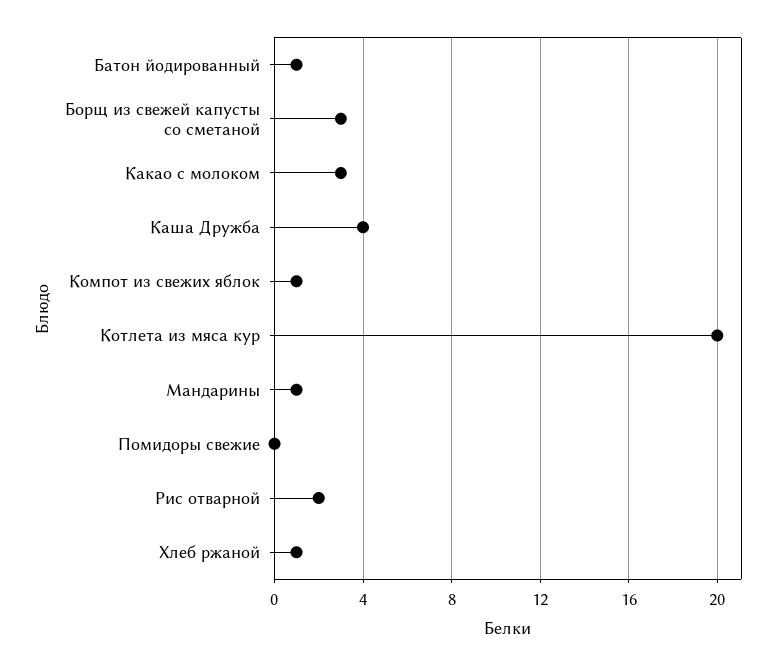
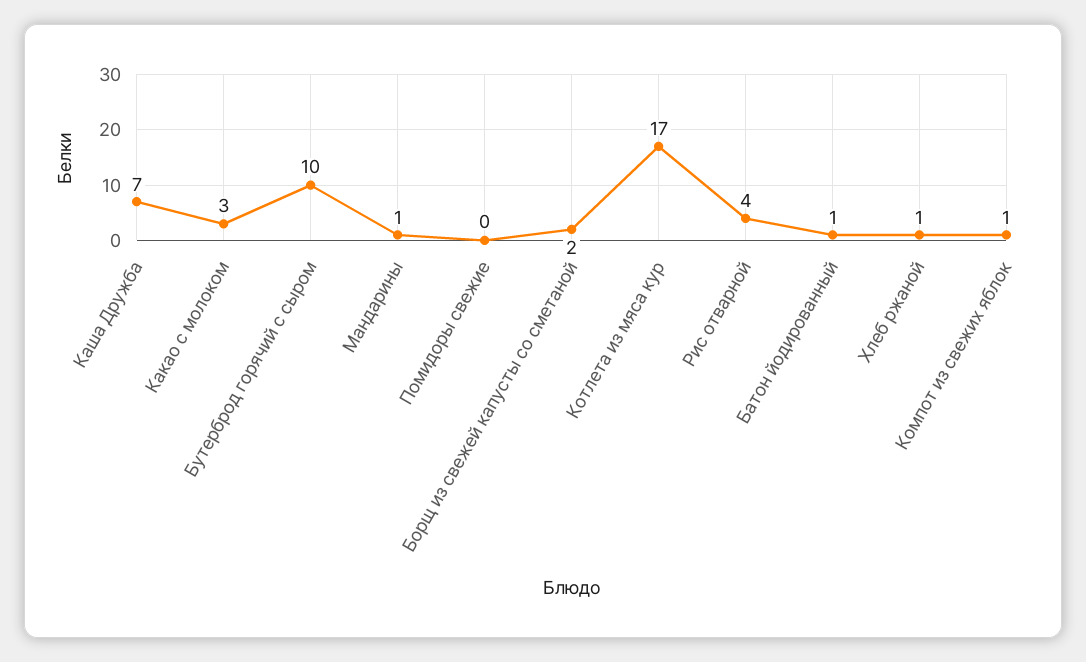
Борщ из свежей капусты со сметаной: 3 -> 2
Каша Дружба: 4 -> 7
Котлета из мяса кур: 20 -> 17
Рис отварной: 2 -> 4
Бутерброд горячий с сыром: none -> 10

